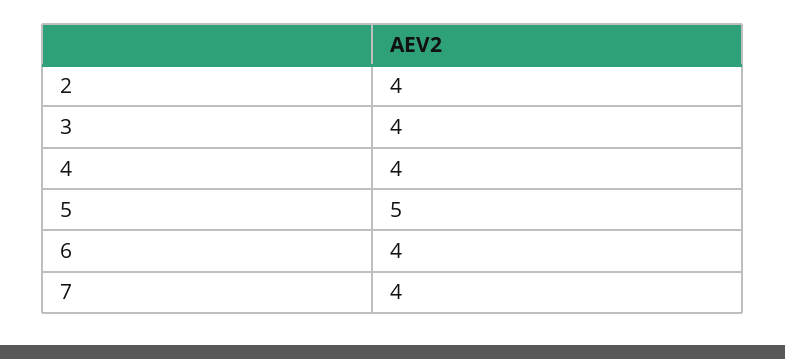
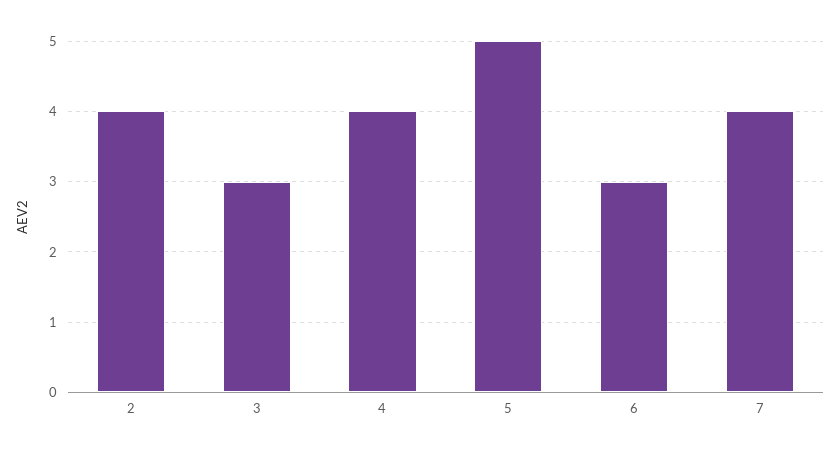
3: 4 -> 3
6: 4 -> 3

